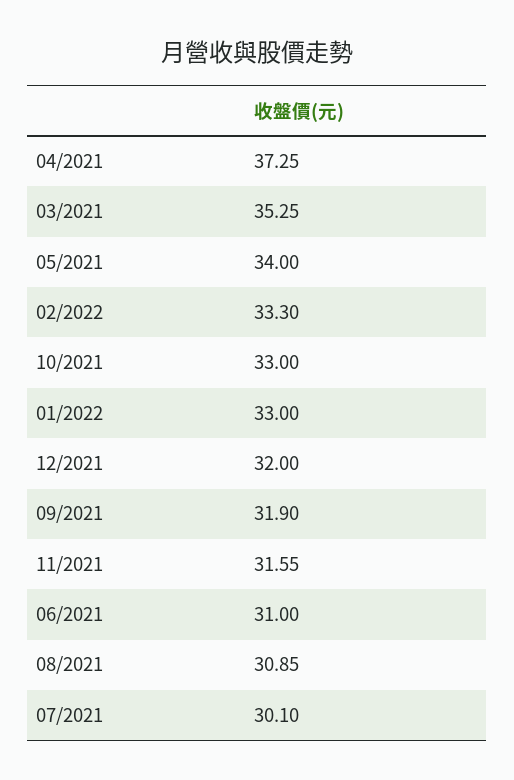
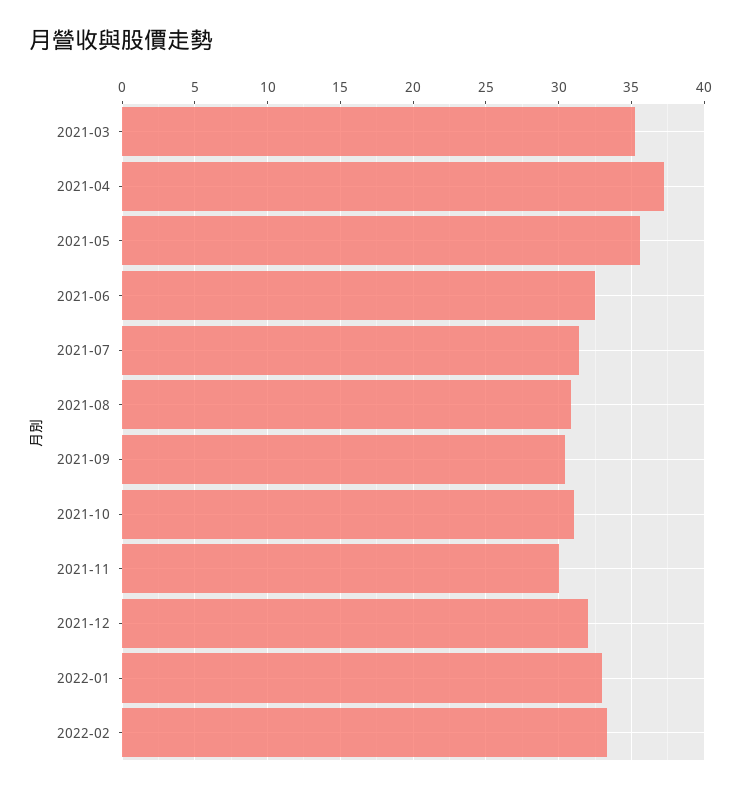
05/2021: 34 -> 35.5
10/2021: 33 -> 31
09/2021: 31.9 -> 30.5
11/2021: 31.55 -> 30
06/2021: 31 -> 32.5
07/2021: 30.1 -> 31.5

